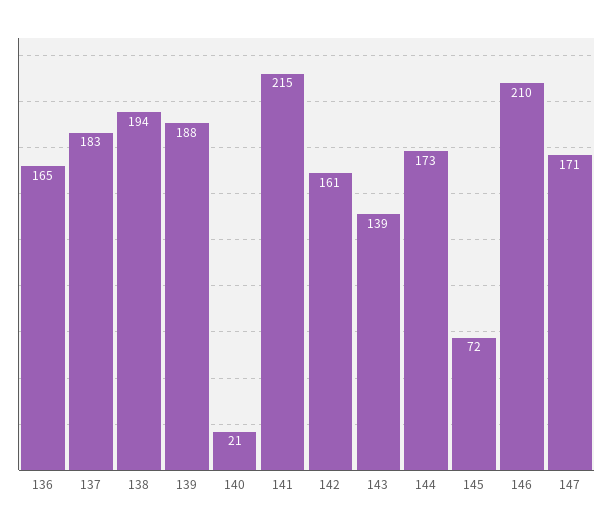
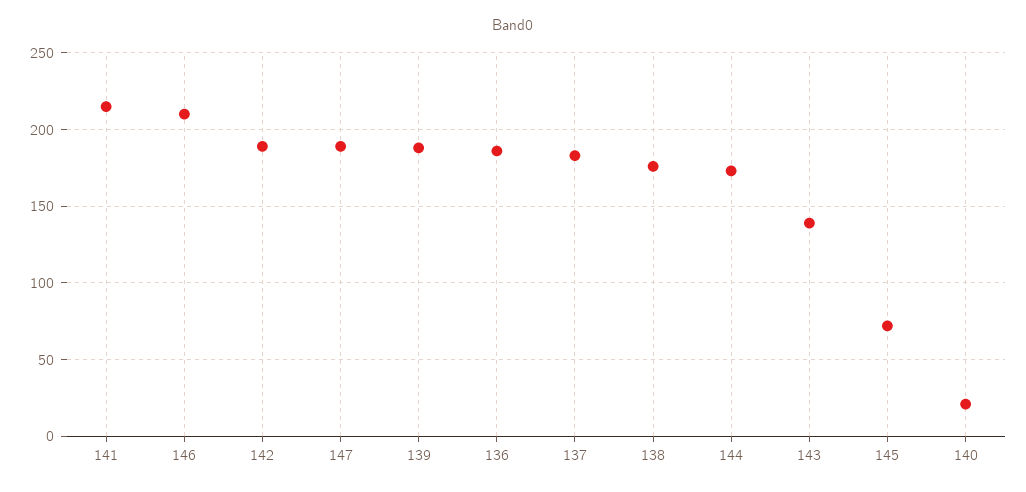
136: 165 -> 185
138: 194 -> 175
142: 161 -> 190
147: 171 -> 190

